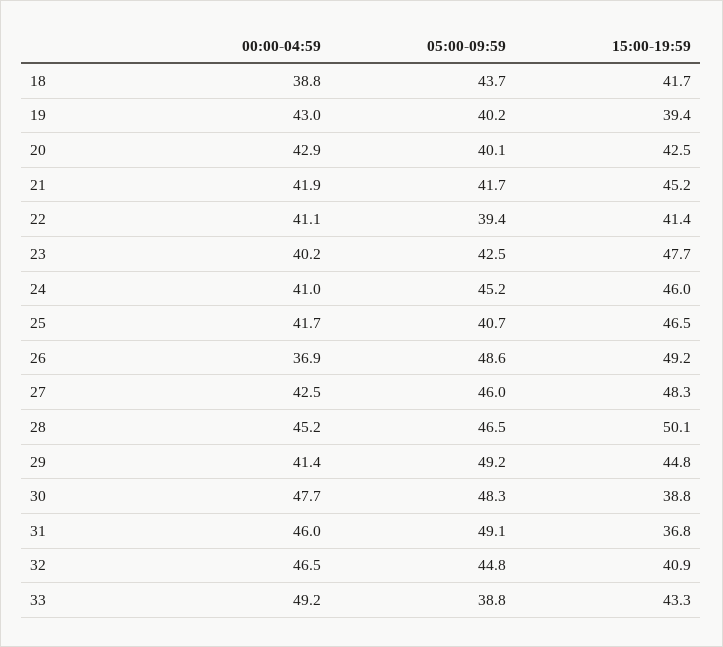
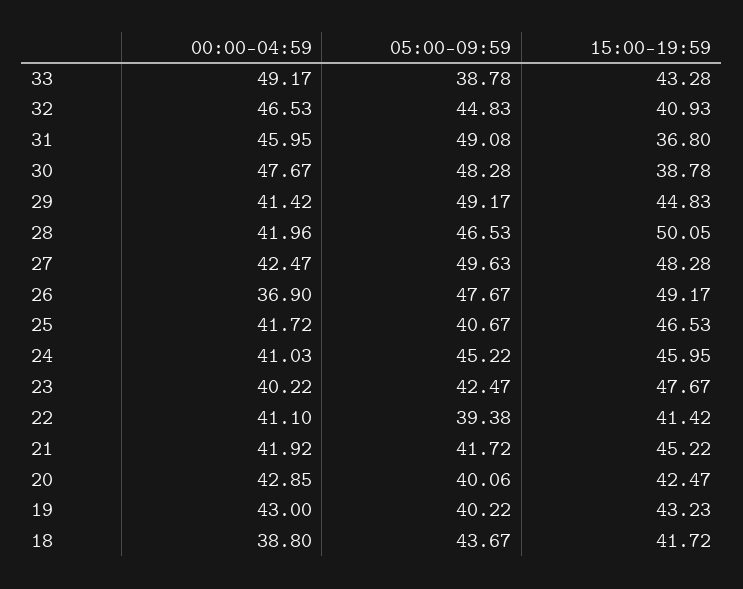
15:00-19:59, 19: 39.4 -> 43.23
05:00-09:59, 26: 48.6 -> 47.67
05:00-09:59, 27: 46 -> 49.63
00:00-04:59, 28: 45.2 -> 41.96

